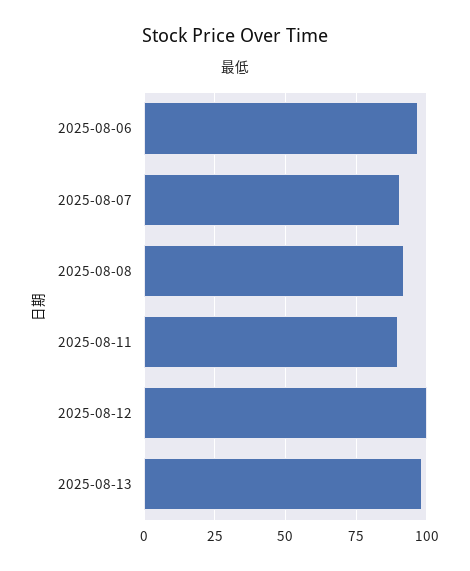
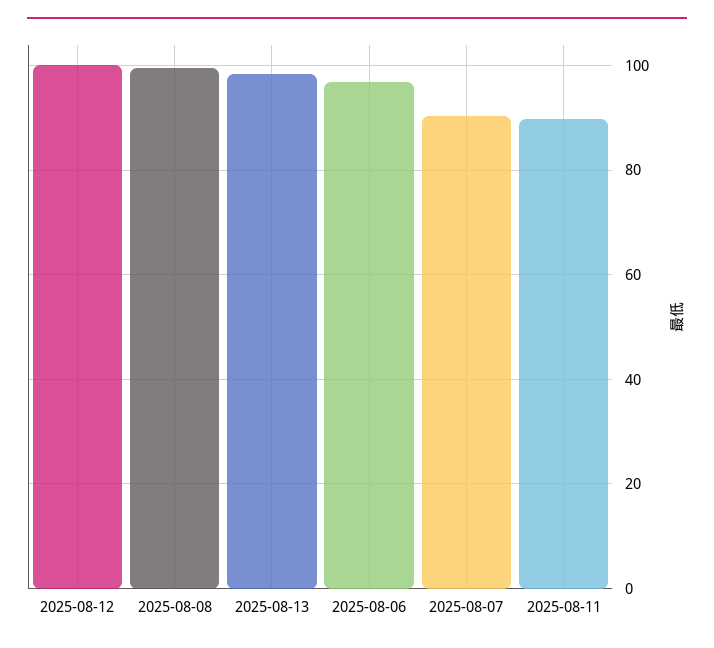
2025-08-08: 92.5 -> 100

